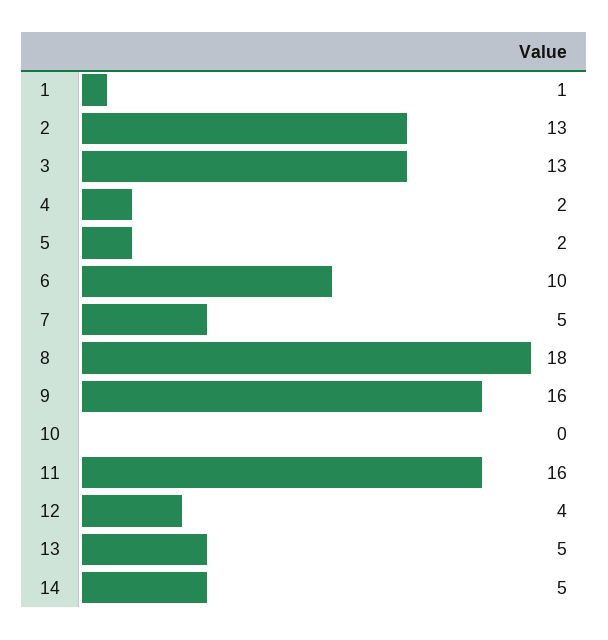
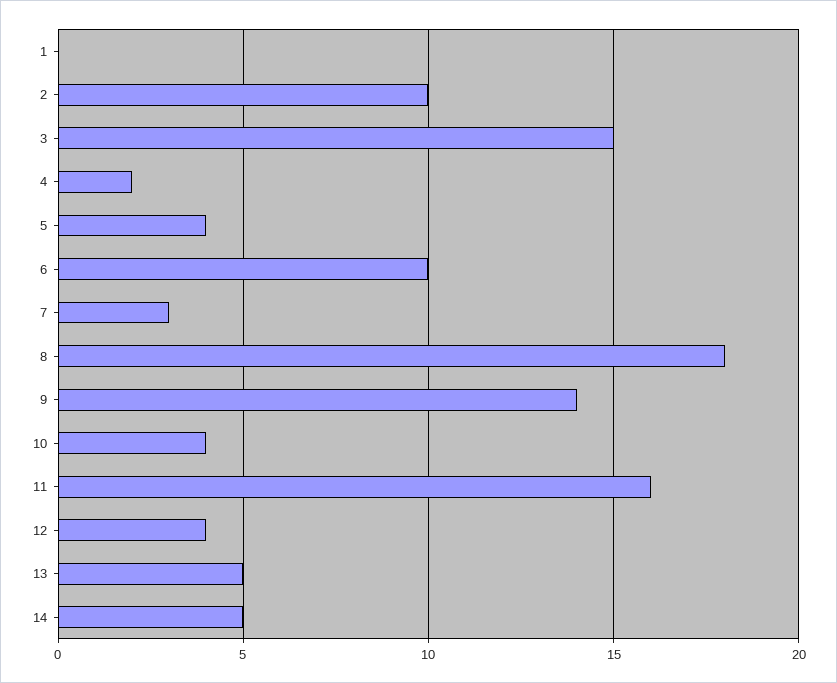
1: 1 -> 0
2: 13 -> 10
3: 13 -> 15
5: 2 -> 4
7: 5 -> 3
9: 16 -> 14
10: 0 -> 4

